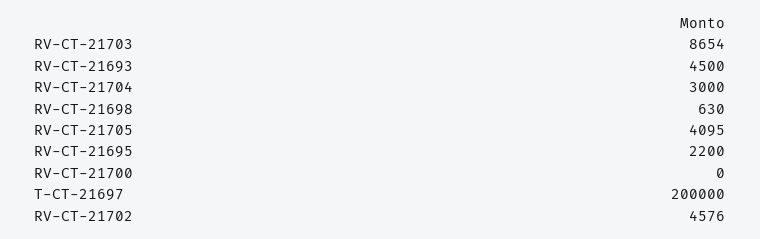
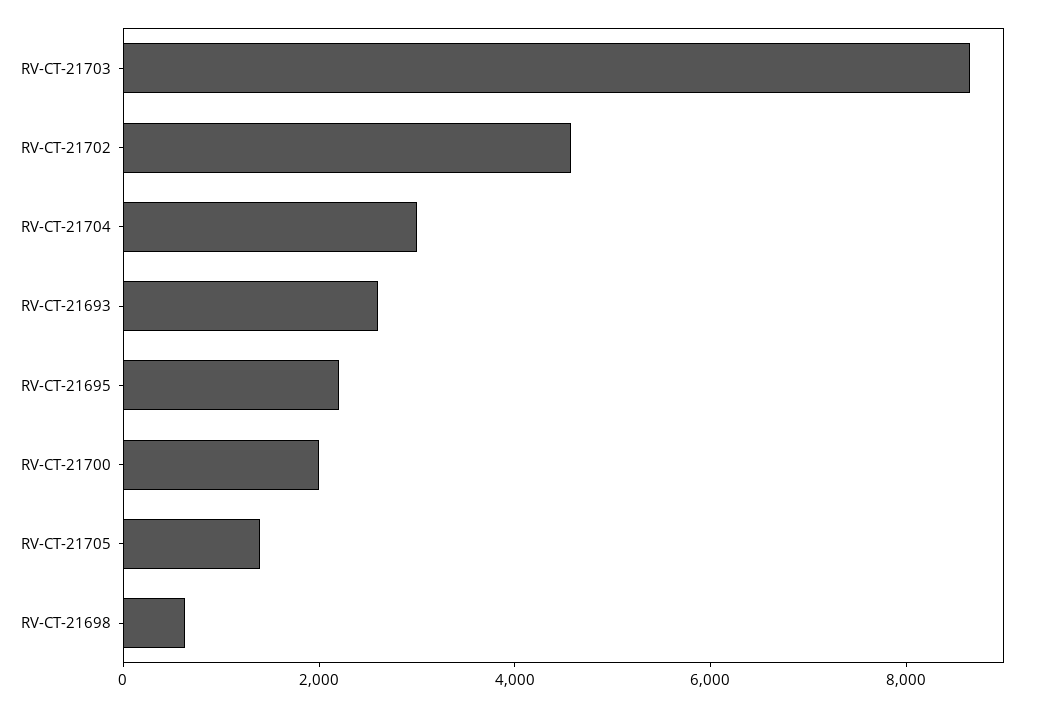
RV-CT-21693: 4500 -> 2500
RV-CT-21705: 4095 -> 1500
RV-CT-21700: 0 -> 2000
T-CT-21697: 200000 -> none

